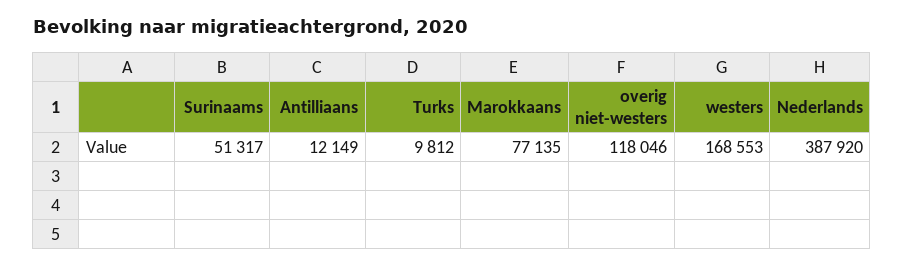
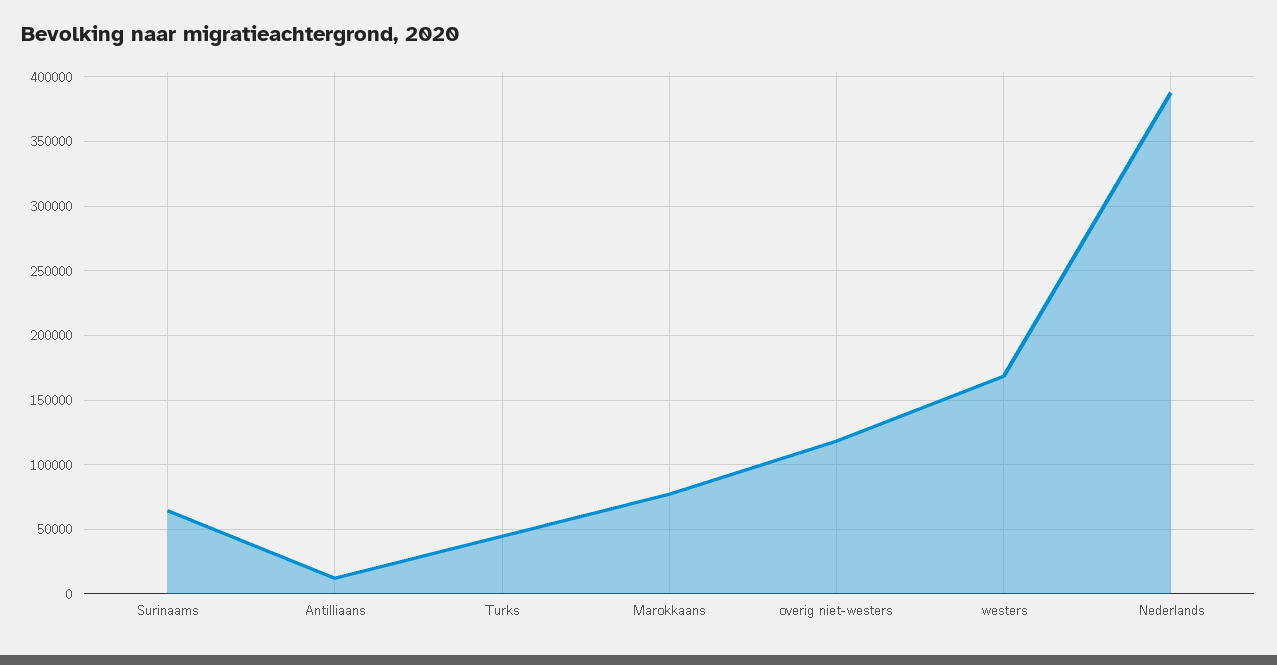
Surinaams: 51317 -> 65000
Turks: 9812 -> 45000

